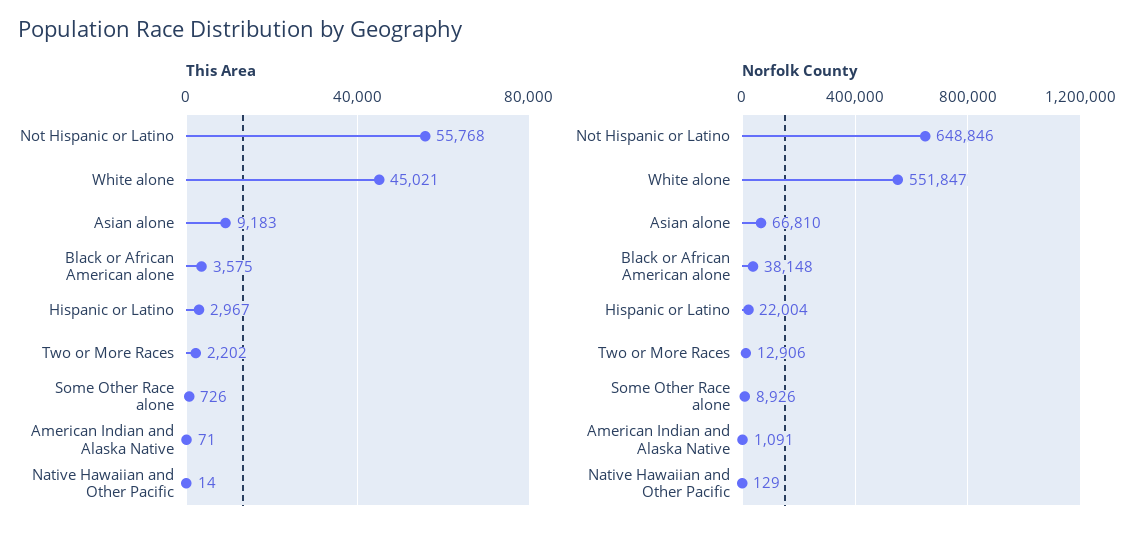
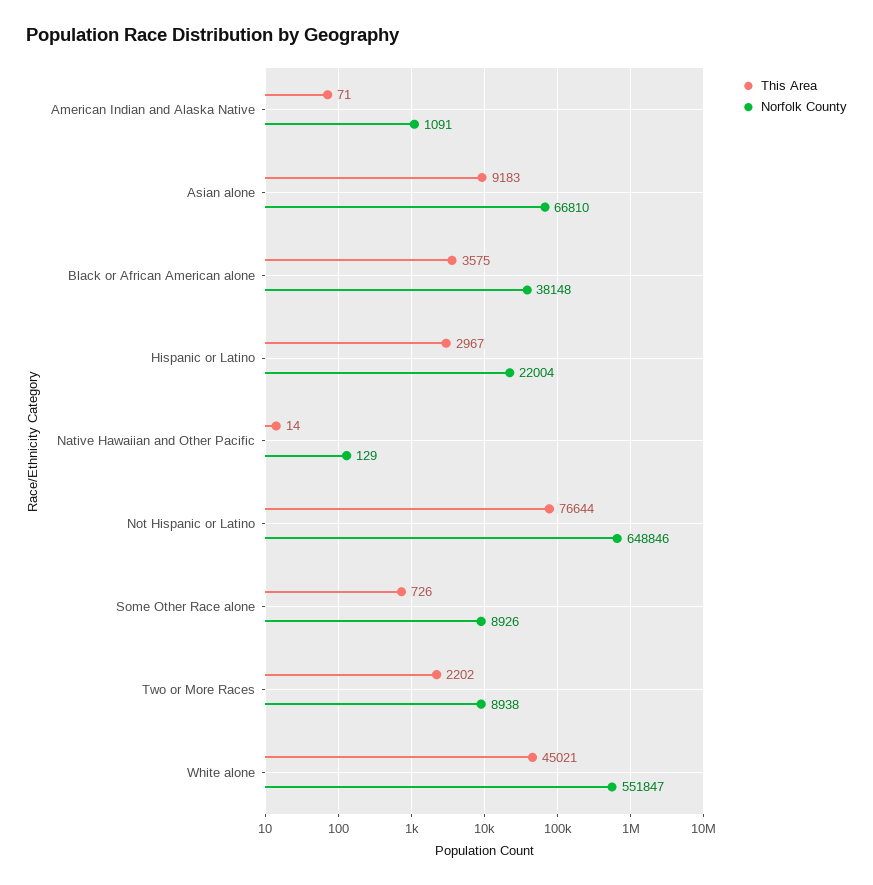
This Area, Not Hispanic or Latino: 55768 -> 76644
Norfolk County, Two or More Races: 12906 -> 8938

